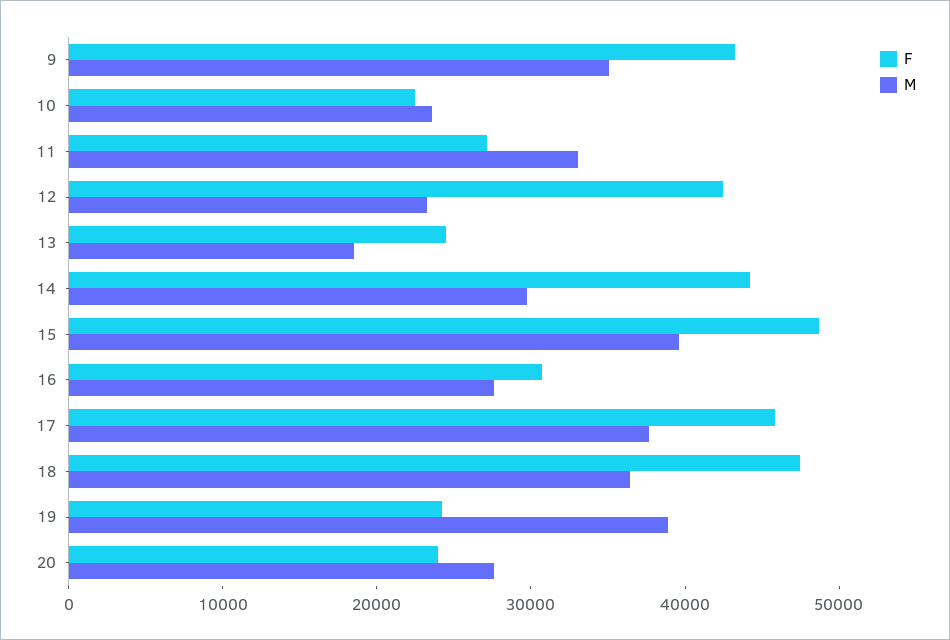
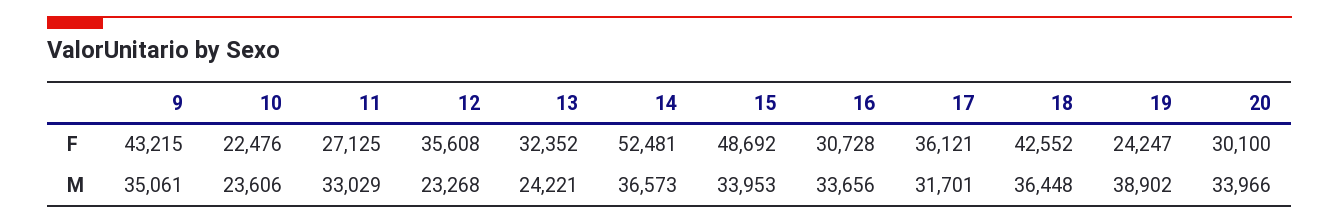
F, 12: 42000 -> 35608
F, 13: 24000 -> 32352
M, 13: 18000 -> 24221
F, 14: 44000 -> 52481
M, 14: 30000 -> 36573
M, 15: 40000 -> 33953
M, 16: 28000 -> 33656
F, 17: 46000 -> 36121
M, 17: 38000 -> 31701
F, 18: 48000 -> 42552
F, 20: 24000 -> 30100
M, 20: 28000 -> 33966

